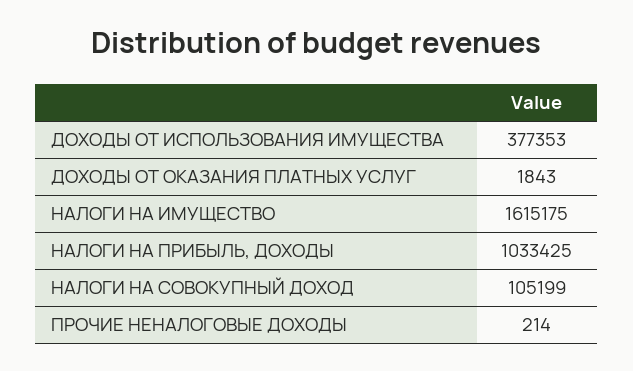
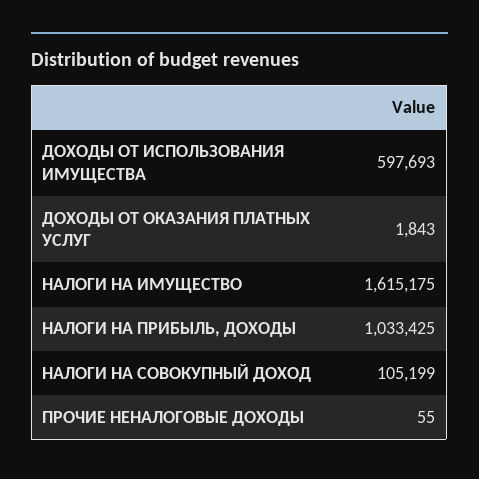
ДОХОДЫ ОТ ИСПОЛЬЗОВАНИЯ ИМУЩЕСТВА: 377353 -> 597693
ПРОЧИЕ НЕНАЛОГОВЫЕ ДОХОДЫ: 214 -> 55

